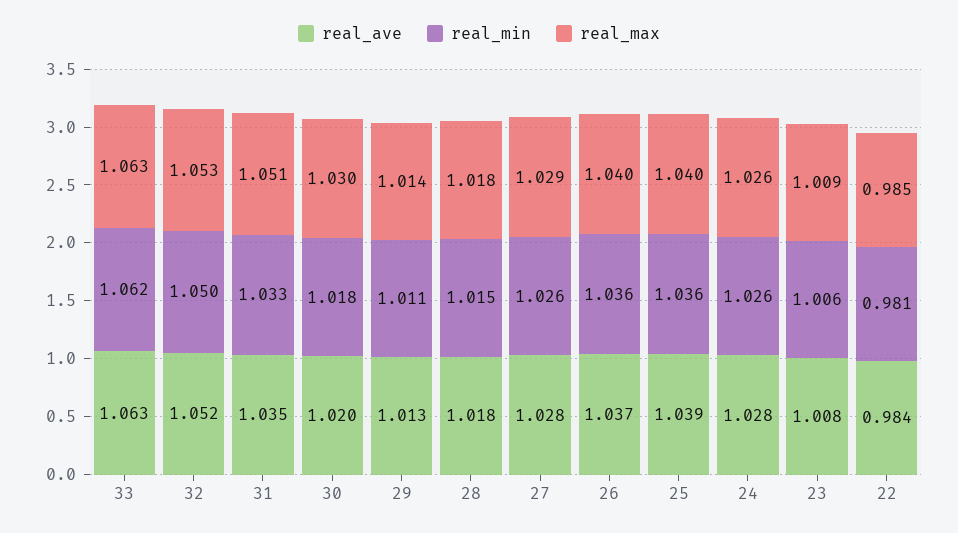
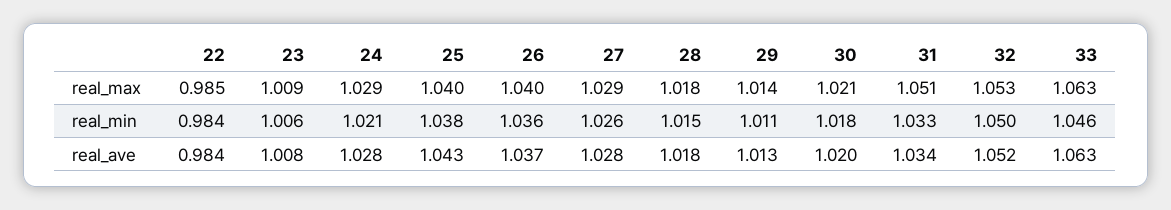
real_min, 33: 1.062 -> 1.046
real_ave, 31: 1.035 -> 1.034
real_max, 30: 1.03 -> 1.021
real_ave, 25: 1.039 -> 1.043
real_min, 25: 1.036 -> 1.038
real_min, 24: 1.026 -> 1.021
real_max, 24: 1.026 -> 1.029
real_min, 22: 0.981 -> 0.984

